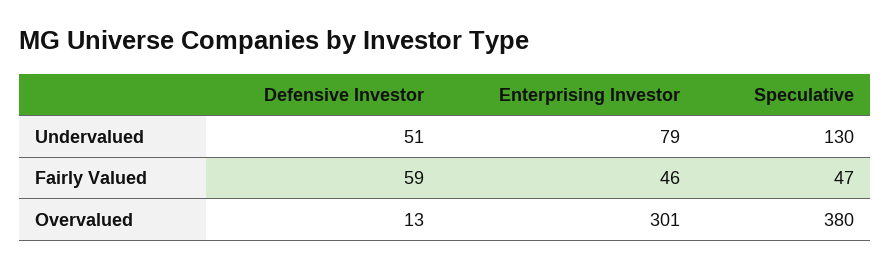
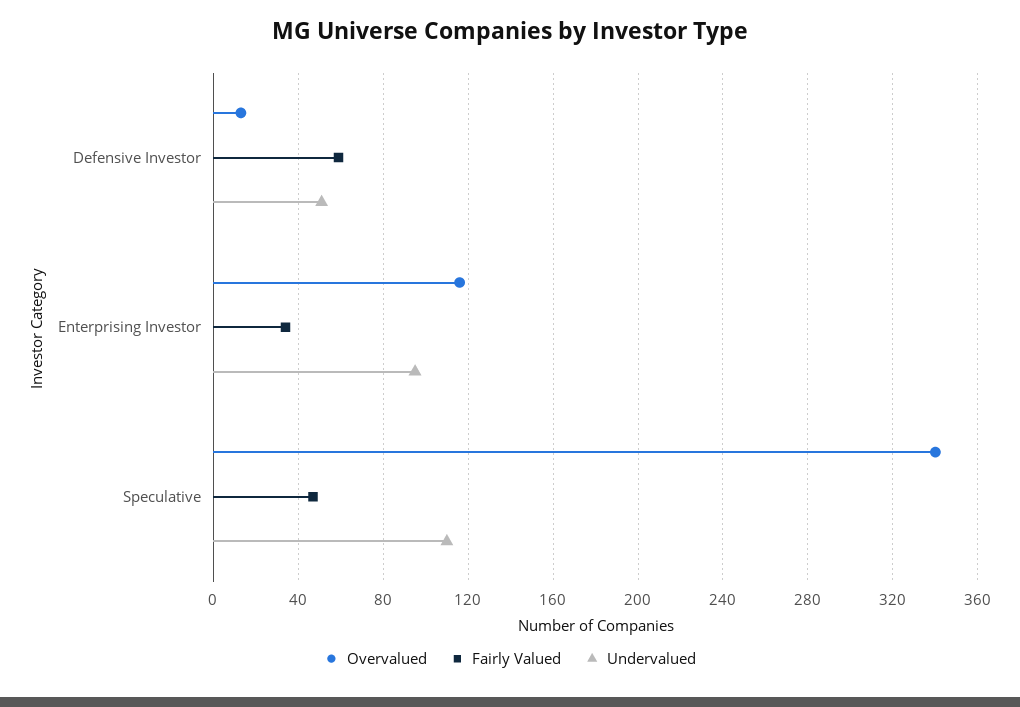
Undervalued, Enterprising Investor: 79 -> 95
Undervalued, Speculative: 130 -> 110
Fairly Valued, Enterprising Investor: 46 -> 35
Overvalued, Enterprising Investor: 301 -> 115
Overvalued, Speculative: 380 -> 340

